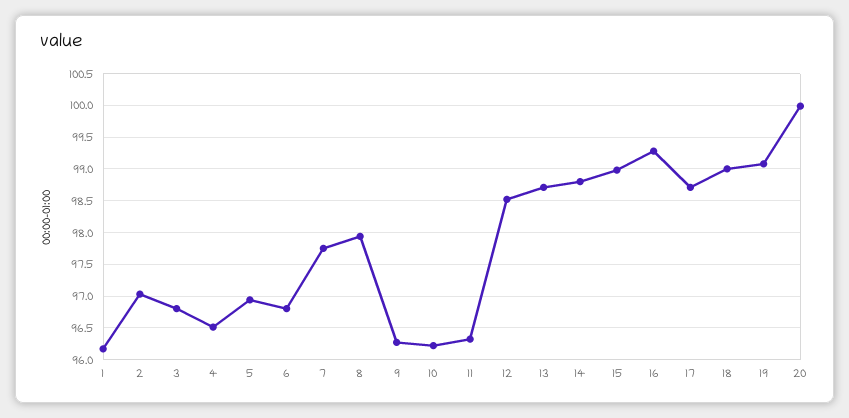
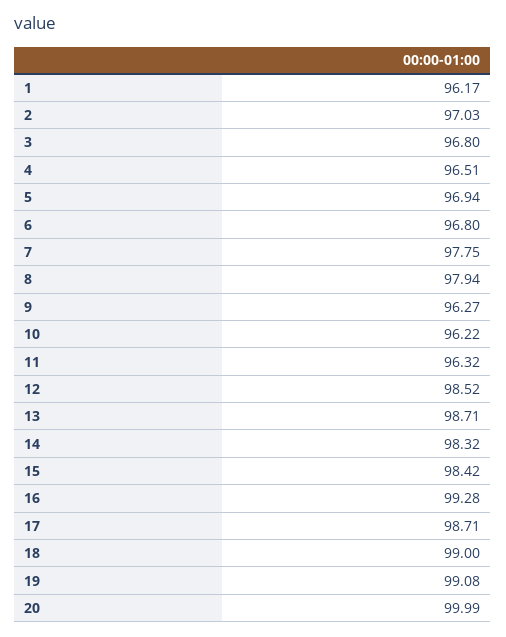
14: 98.8 -> 98.32
15: 99 -> 98.42

